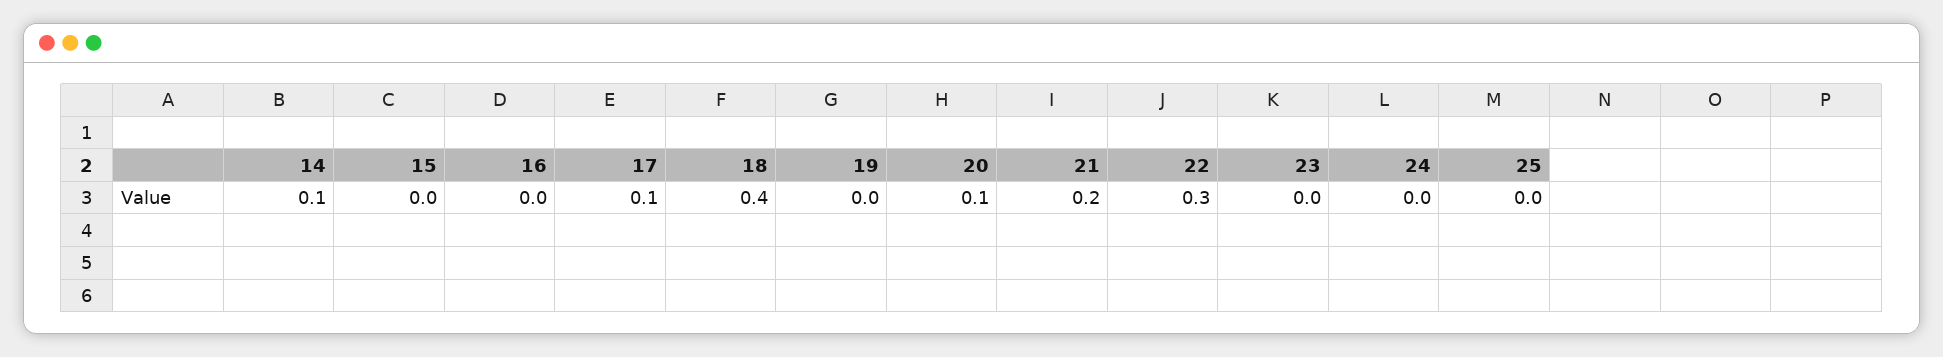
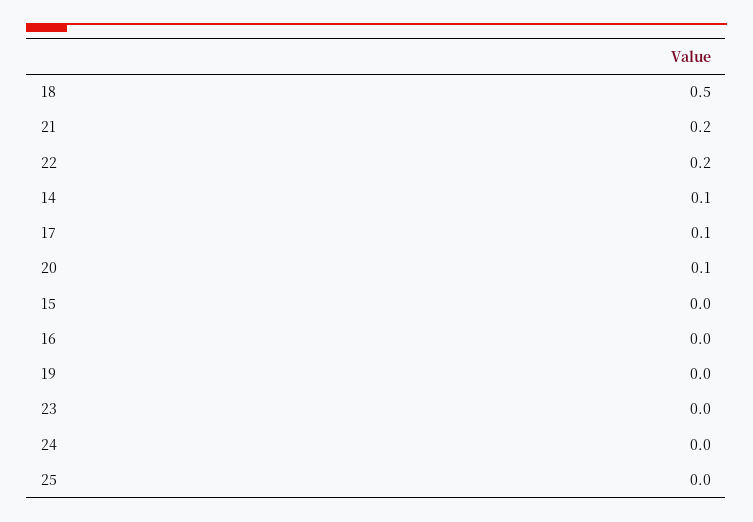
18: 0.4 -> 0.5
22: 0.3 -> 0.2

